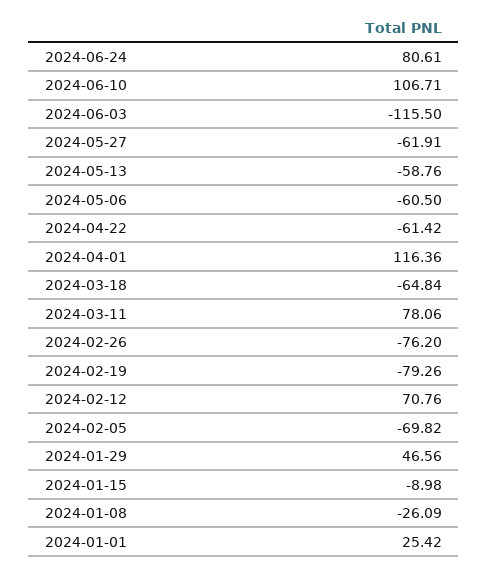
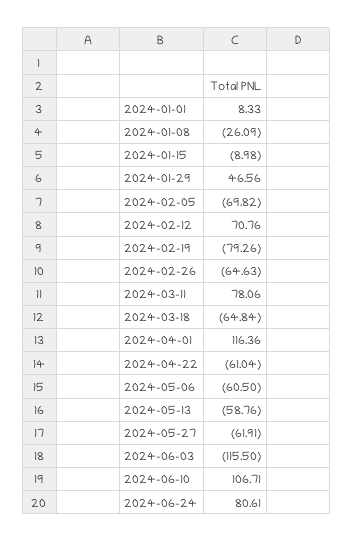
2024-04-22: -61.42 -> -61.04
2024-02-26: -76.2 -> -64.63
2024-01-01: 25.42 -> 8.33

